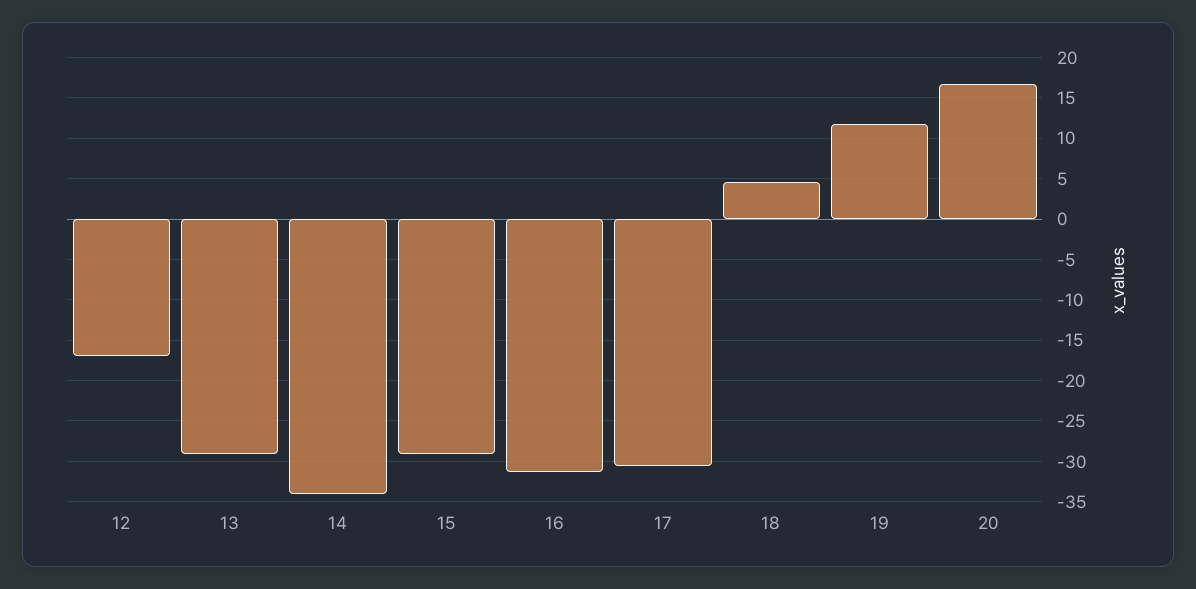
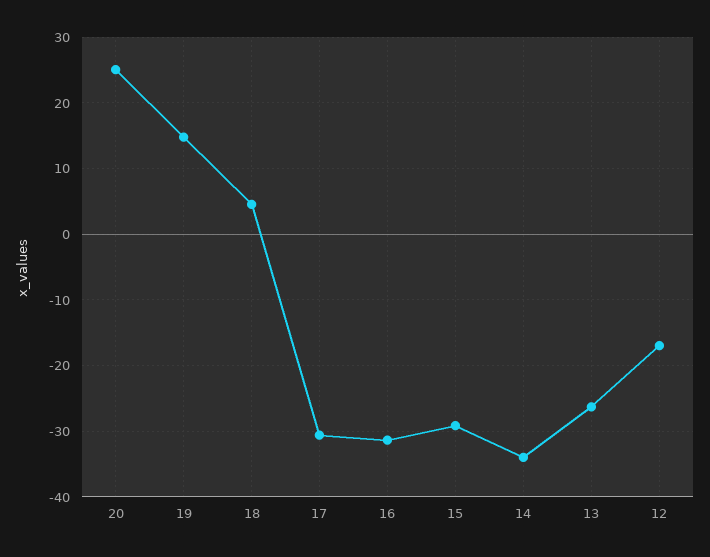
13: -29 -> -26
19: 12 -> 15
20: 17 -> 25

